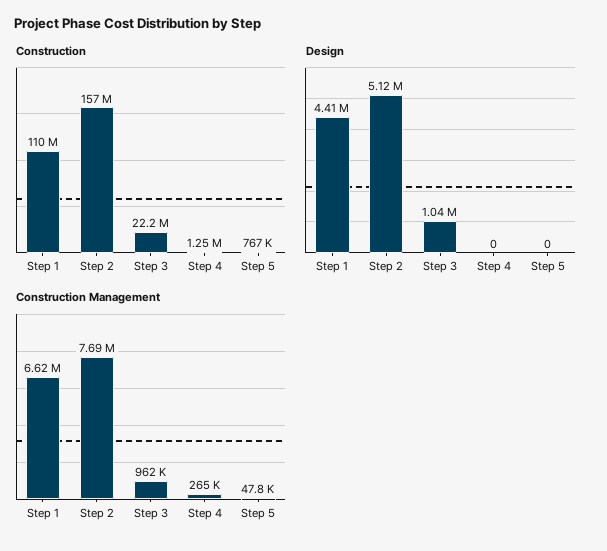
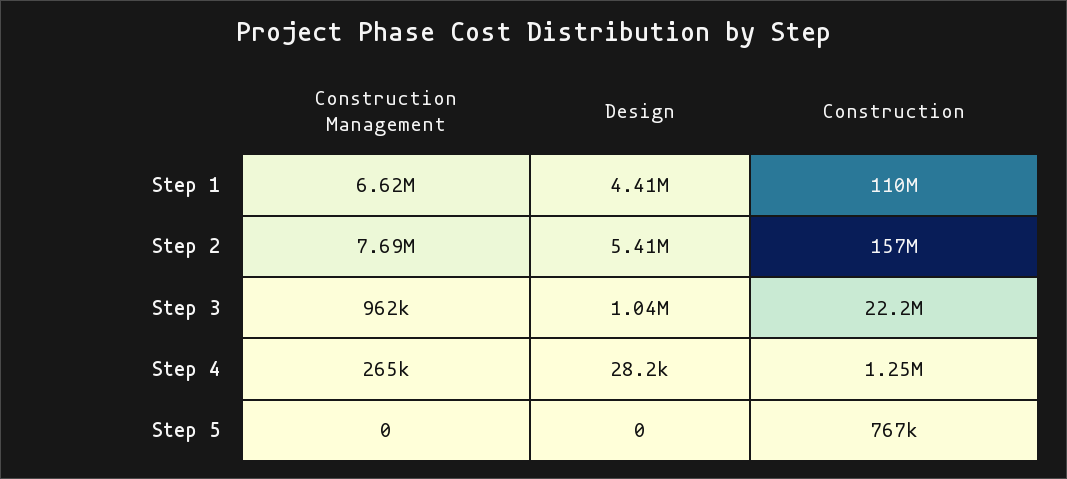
Design, Step 2: 5120000 -> 5410000
Design, Step 4: 0 -> 28200
Construction Management, Step 5: 47800 -> 0

